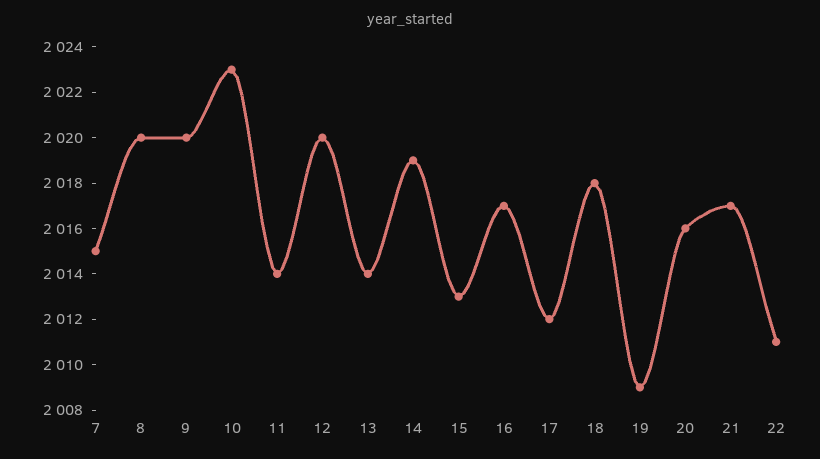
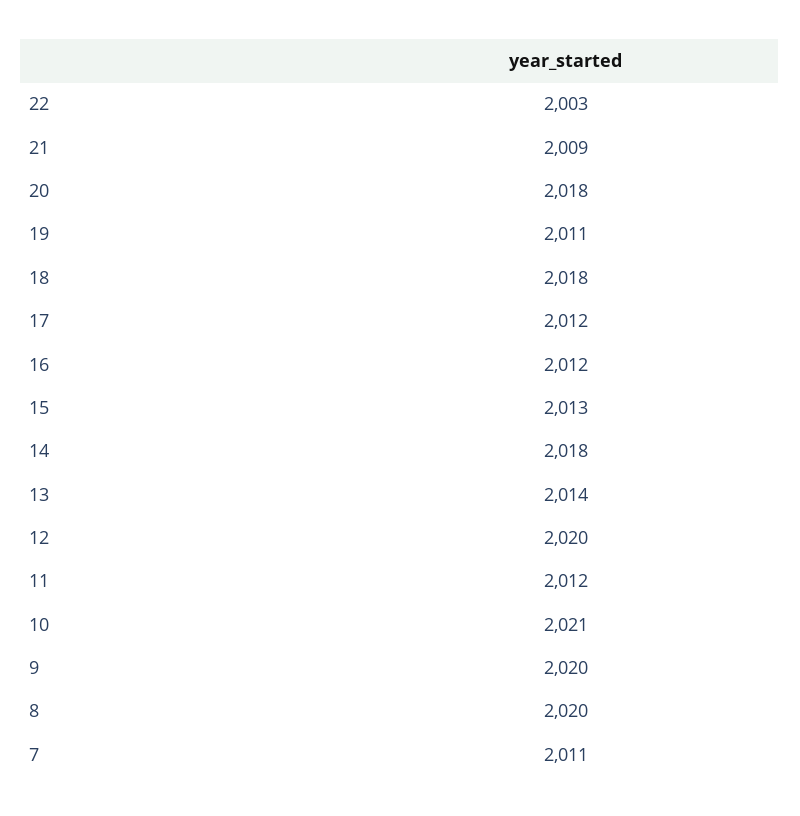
7: 2015 -> 2011
10: 2023 -> 2021
11: 2014 -> 2012
14: 2019 -> 2018
16: 2017 -> 2012
19: 2009 -> 2011
20: 2016 -> 2018
21: 2017 -> 2009
22: 2011 -> 2003

